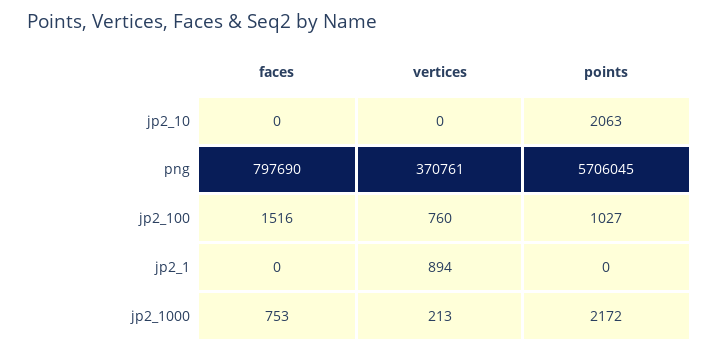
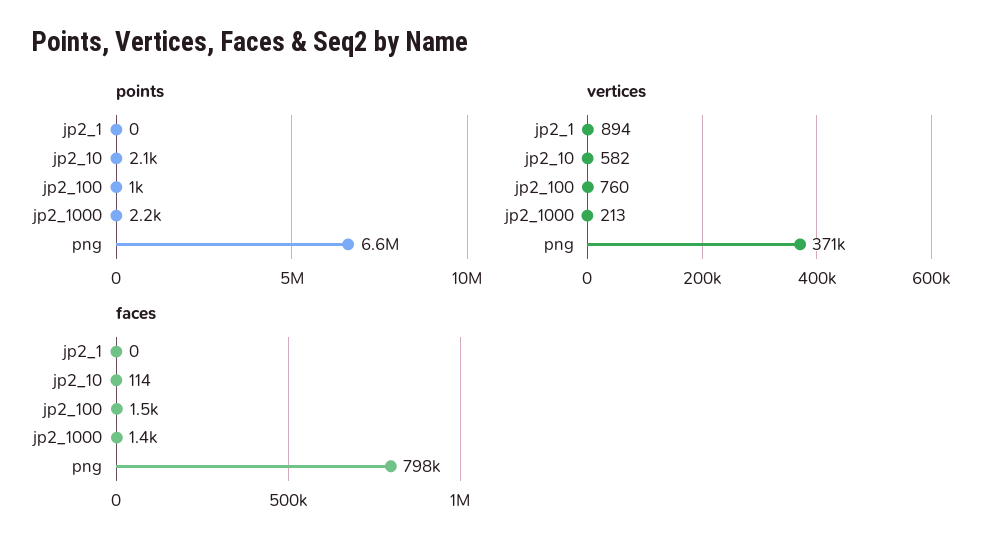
faces, jp2_10: 0 -> 114
vertices, jp2_10: 0 -> 582
points, png: 5706045 -> 6600000
faces, jp2_1000: 753 -> 1400

